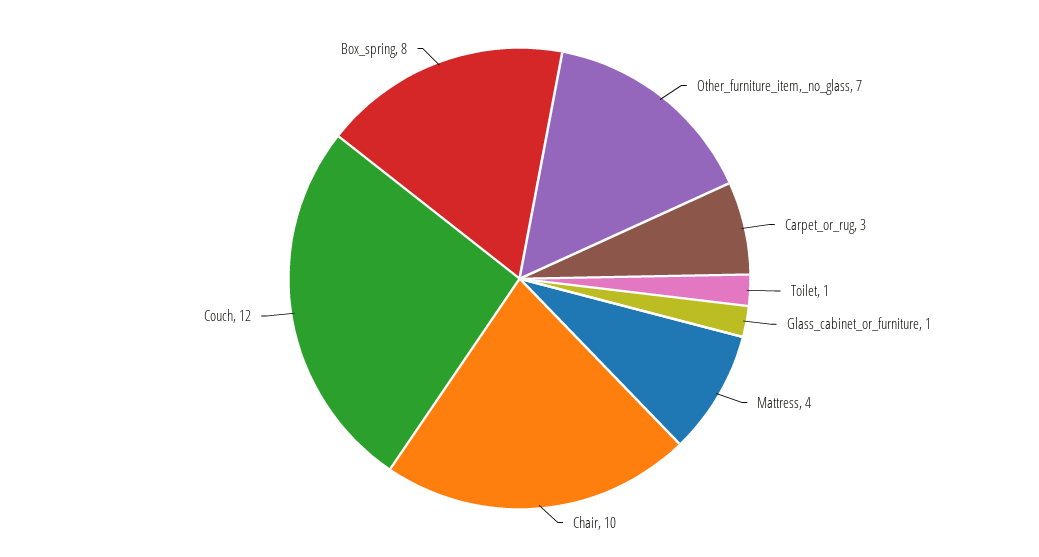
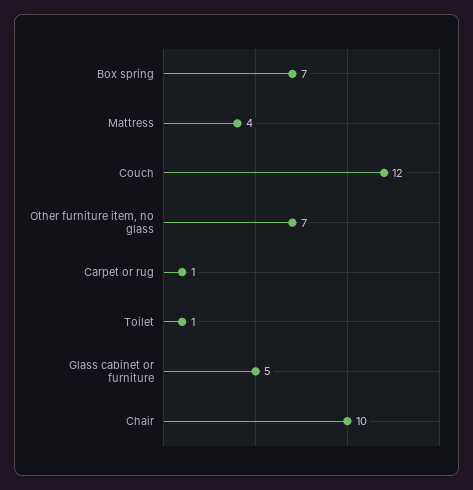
Carpet_or_rug: 3 -> 1
Glass_cabinet_or_furniture: 1 -> 5
Box_spring: 8 -> 7

